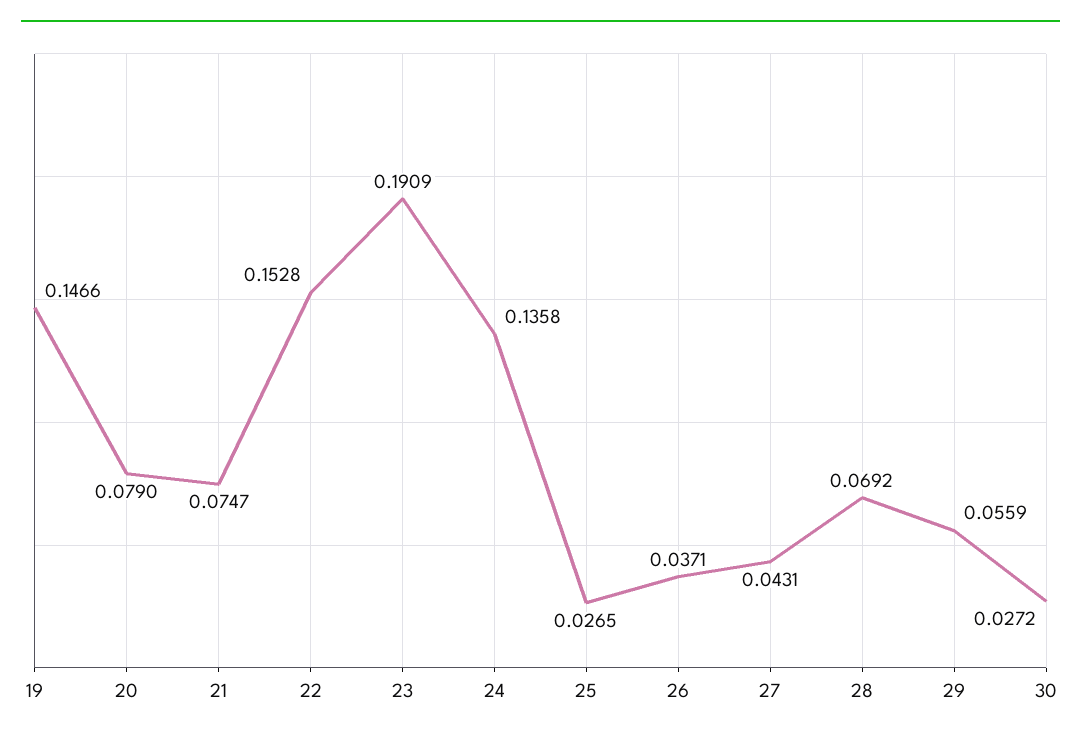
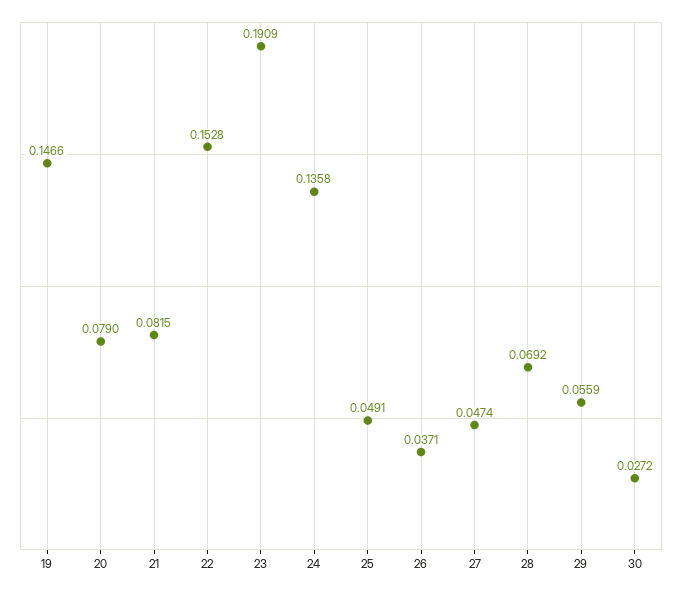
21: 0.0747 -> 0.0815
25: 0.0265 -> 0.0491
27: 0.0431 -> 0.0474

